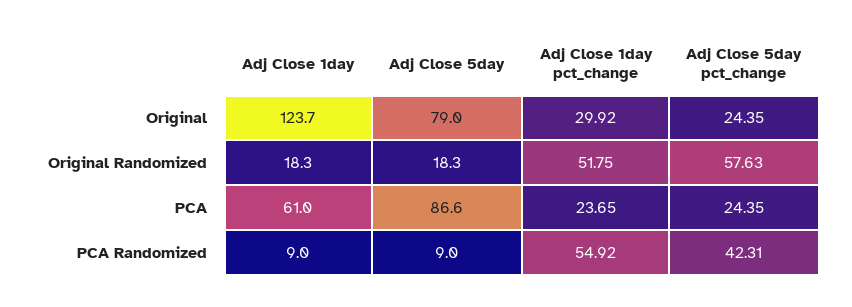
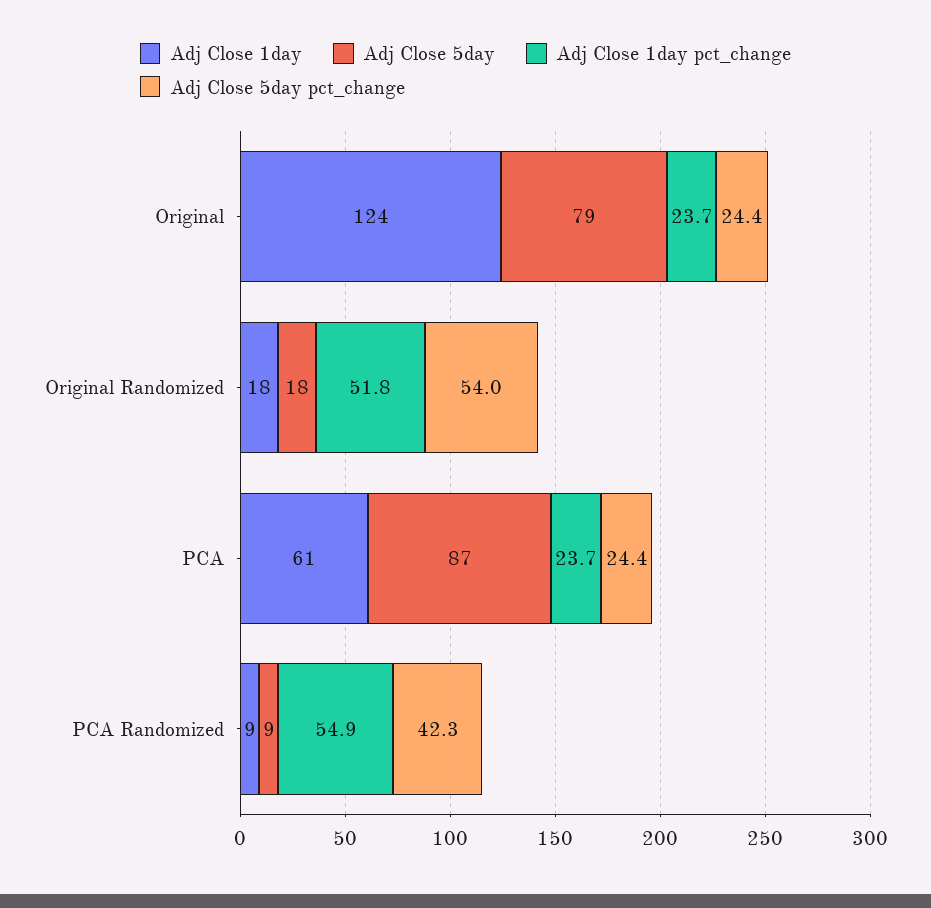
Adj Close 1day pct_change, Original: 29.92 -> 23.7
Adj Close 5day pct_change, Original Randomized: 57.63 -> 54

